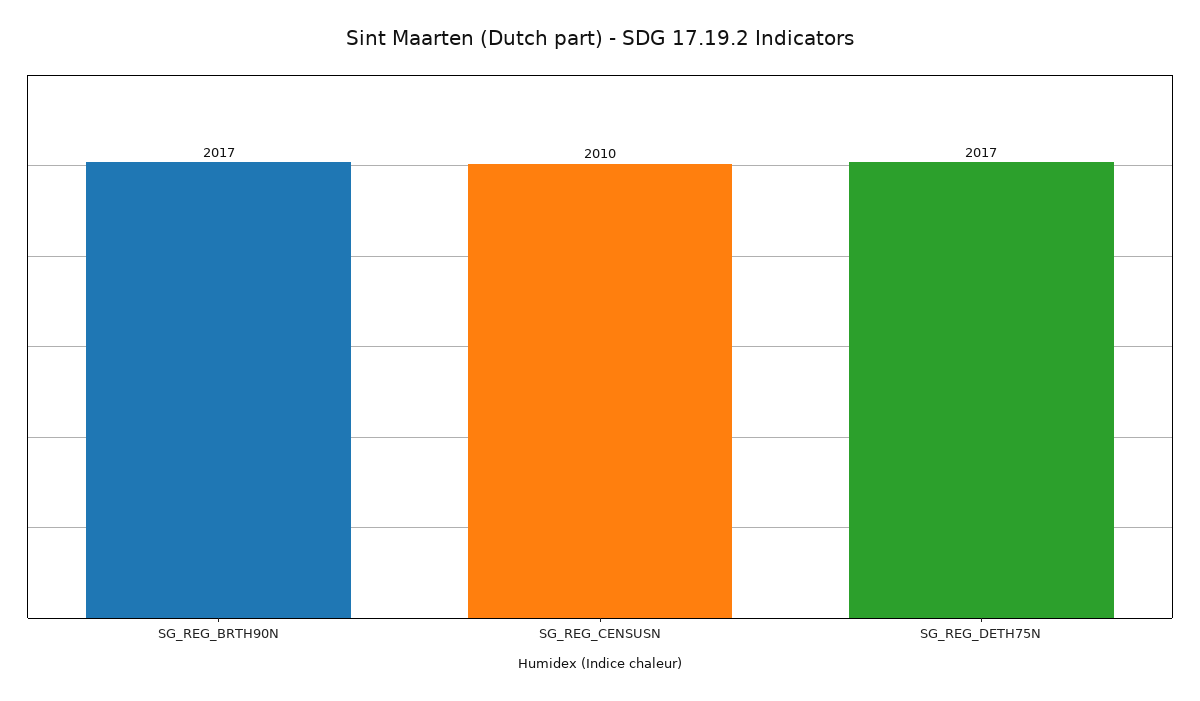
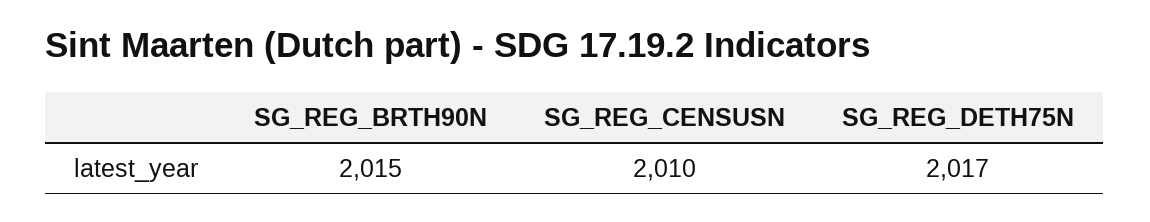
SG_REG_BRTH90N: 2017 -> 2015

